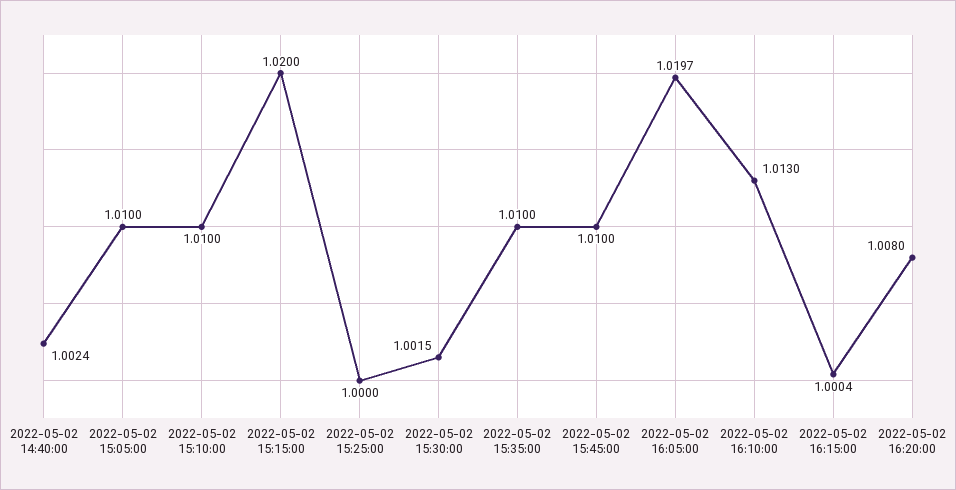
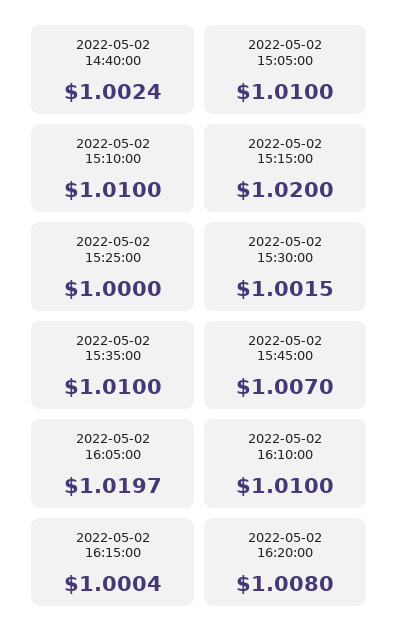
2022-05-02 15:45:00: 1.01 -> 1.007
2022-05-02 16:10:00: 1.013 -> 1.01

